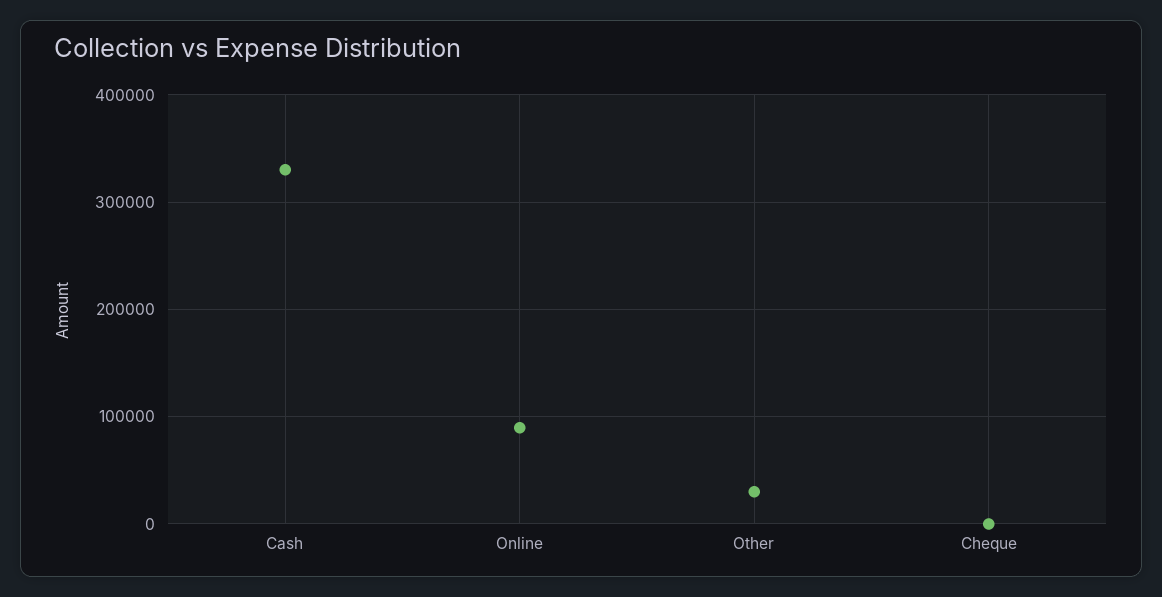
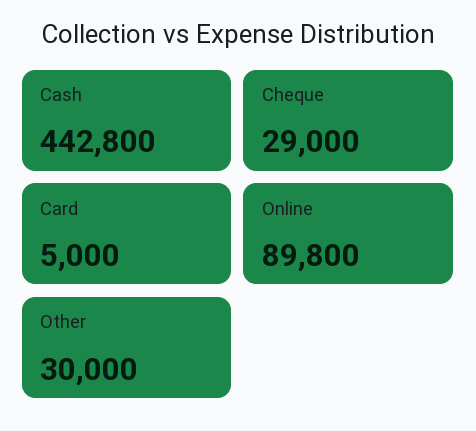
Cash: 330000 -> 442800
Cheque: 0 -> 29000
Card: none -> 5000

